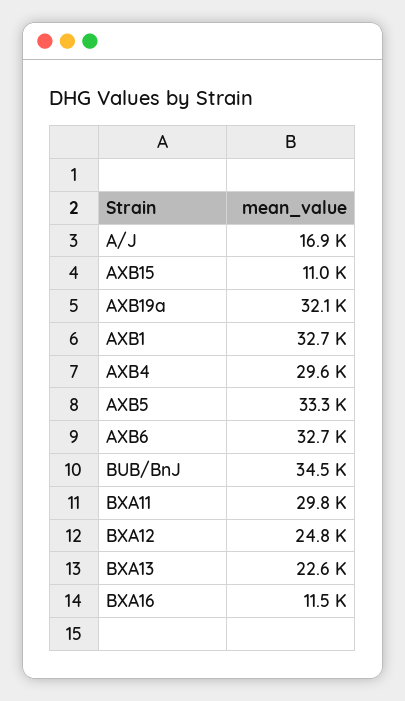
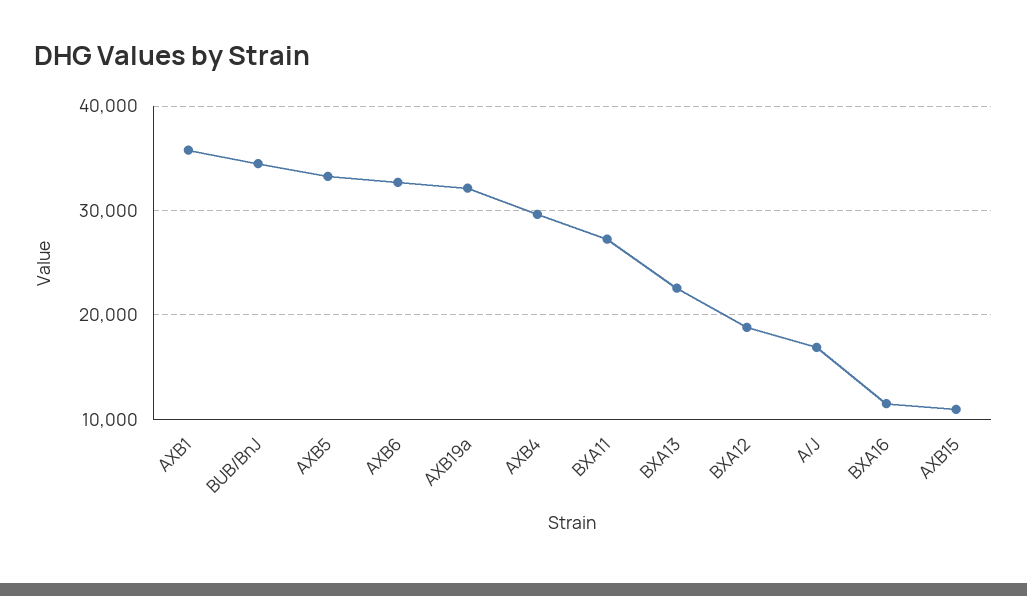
AXB1: 32700 -> 36000
BXA11: 29800 -> 27000
BXA12: 24800 -> 19000

